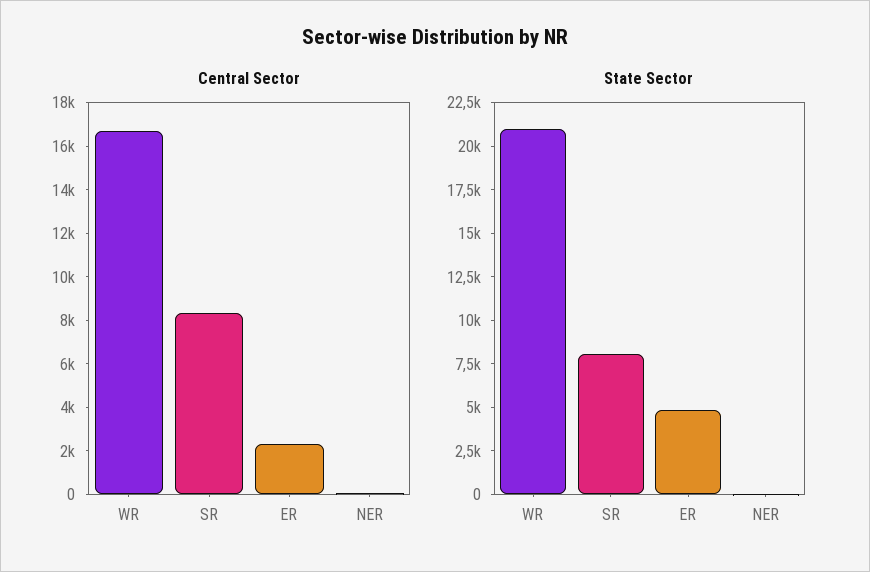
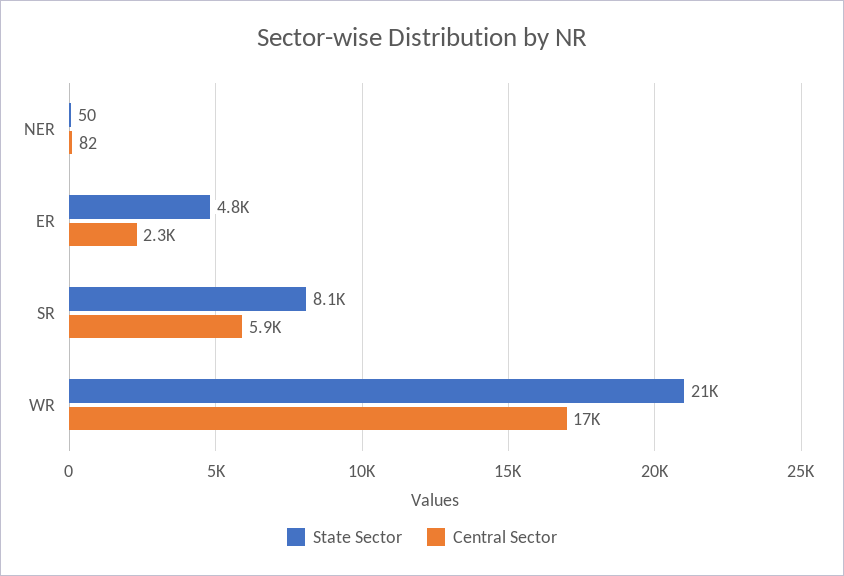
Central Sector, SR: 8500 -> 5900

